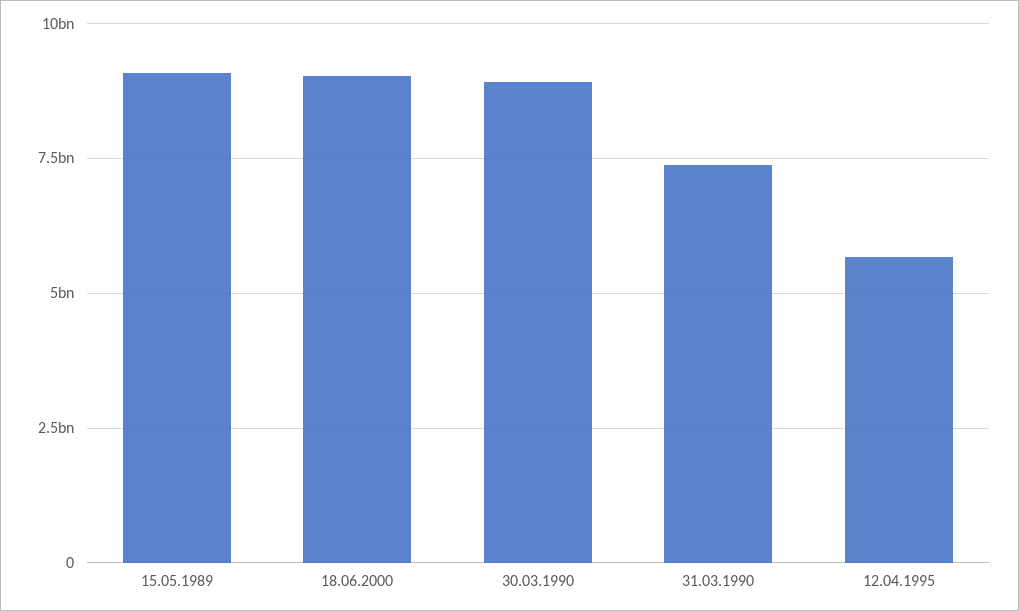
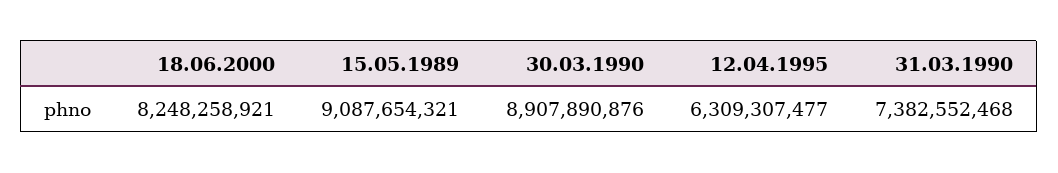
18.06.2000: 9000000000 -> 8248258921
12.04.1995: 5750000000 -> 6309307477

